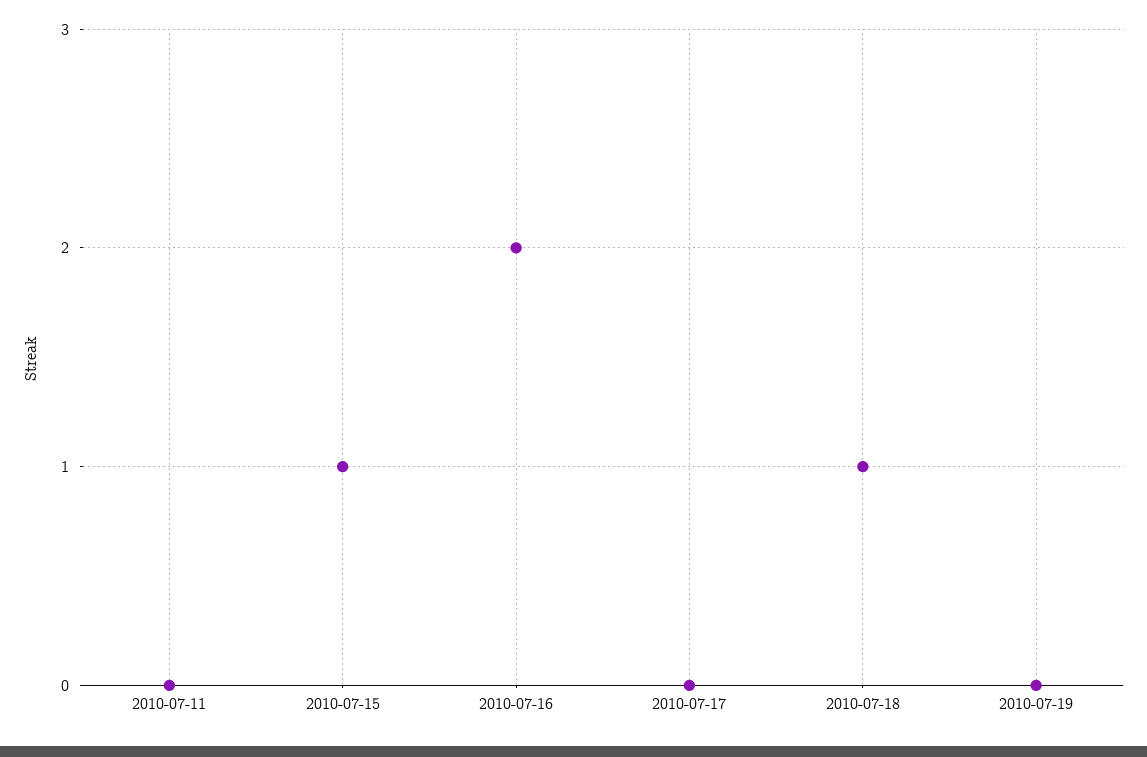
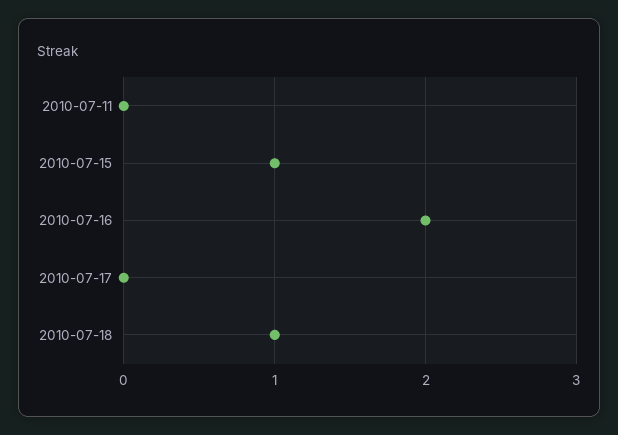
2010-07-19: 0 -> none

